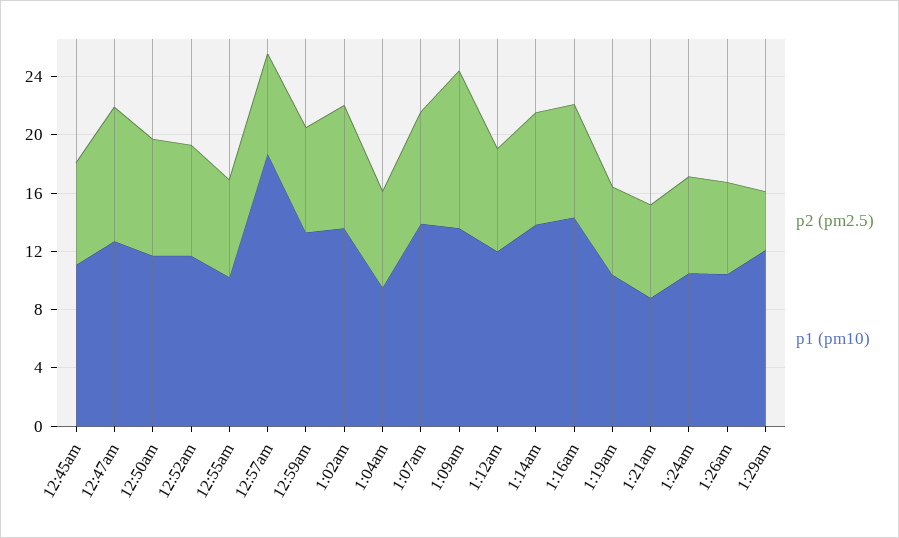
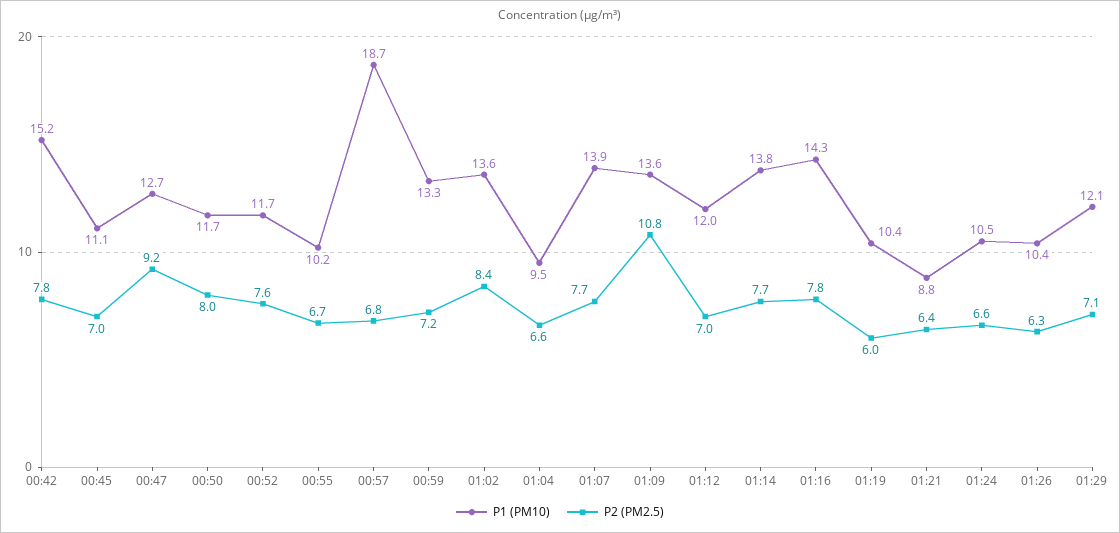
p2 (pm2.5), 1:29am: 4 -> 7.1
p1 (pm10), 00:42: none -> 15.2
p2 (pm2.5), 00:42: none -> 7.8

